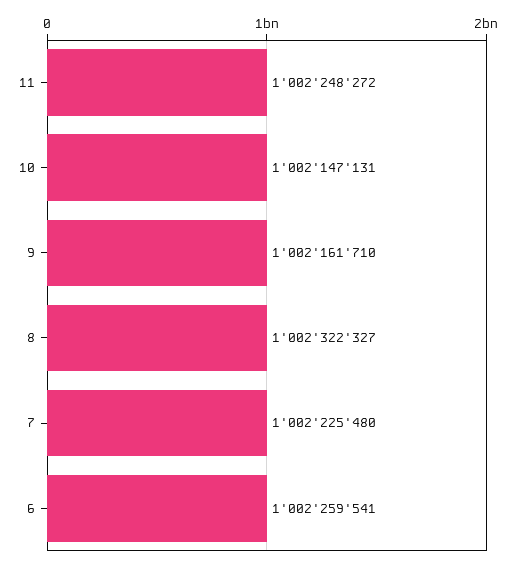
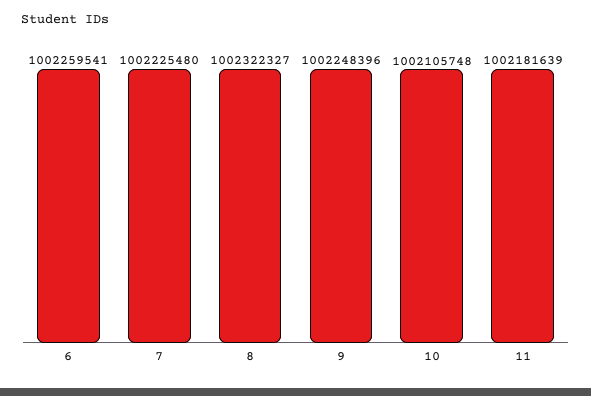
11: 1002248272 -> 1002181639
10: 1002147131 -> 1002105748
9: 1002161710 -> 1002248396

